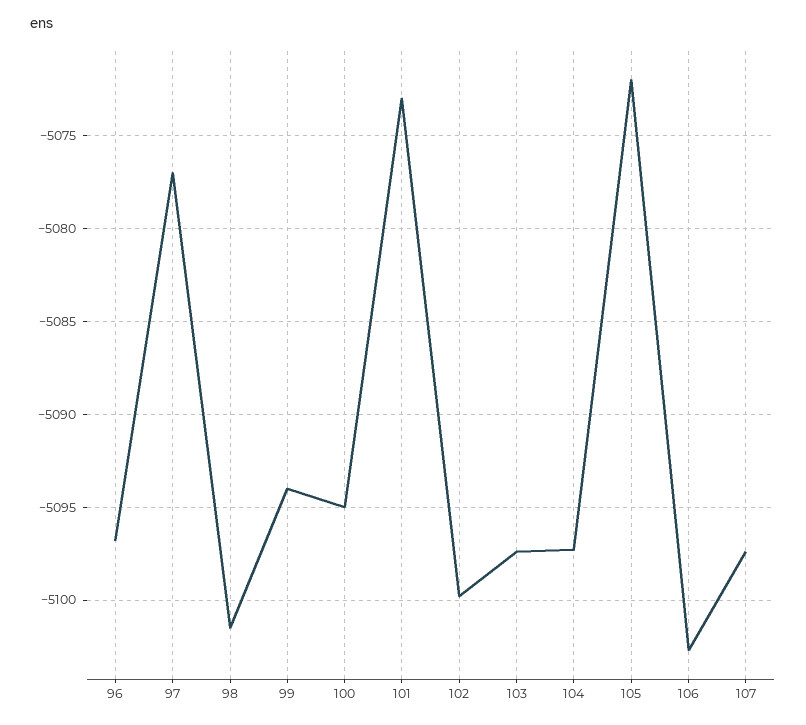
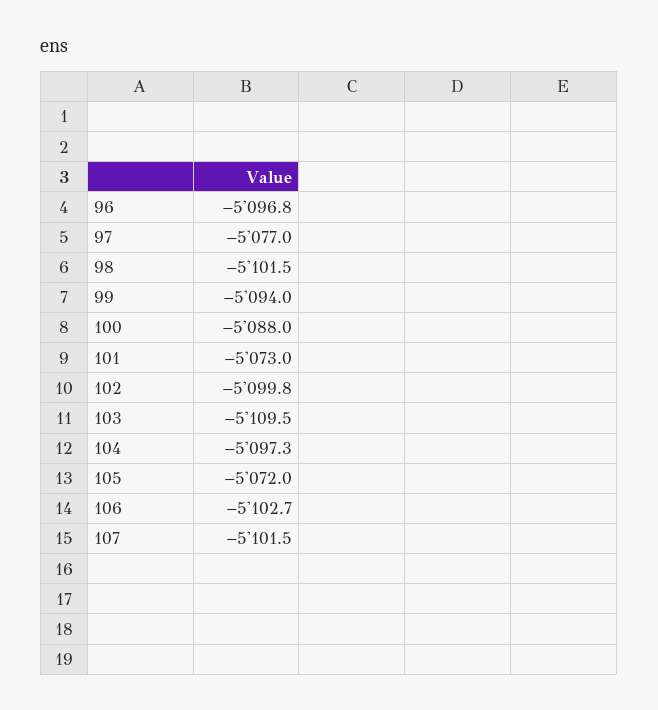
100: -5095 -> -5088
103: -5097.5 -> -5109.5
107: -5097.5 -> -5101.5

